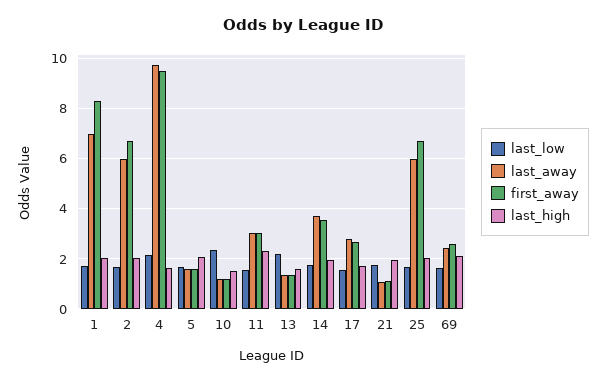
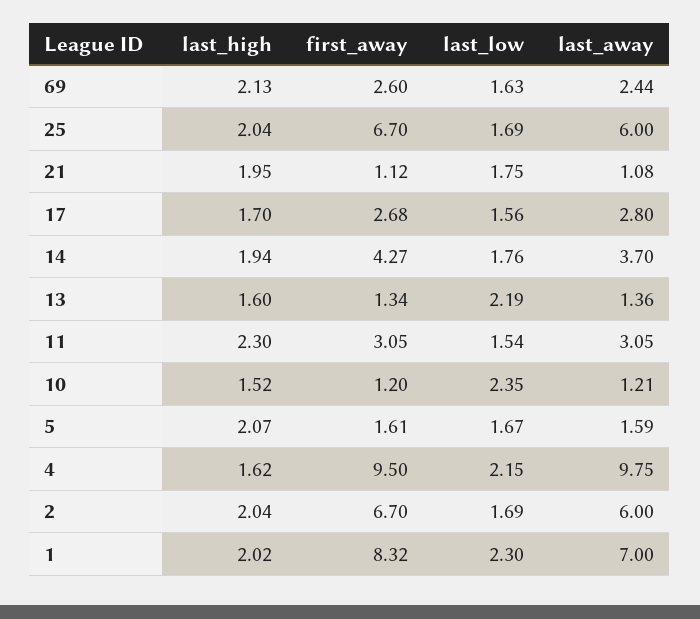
last_low, 1: 1.75 -> 2.3
first_away, 14: 3.5 -> 4.27

